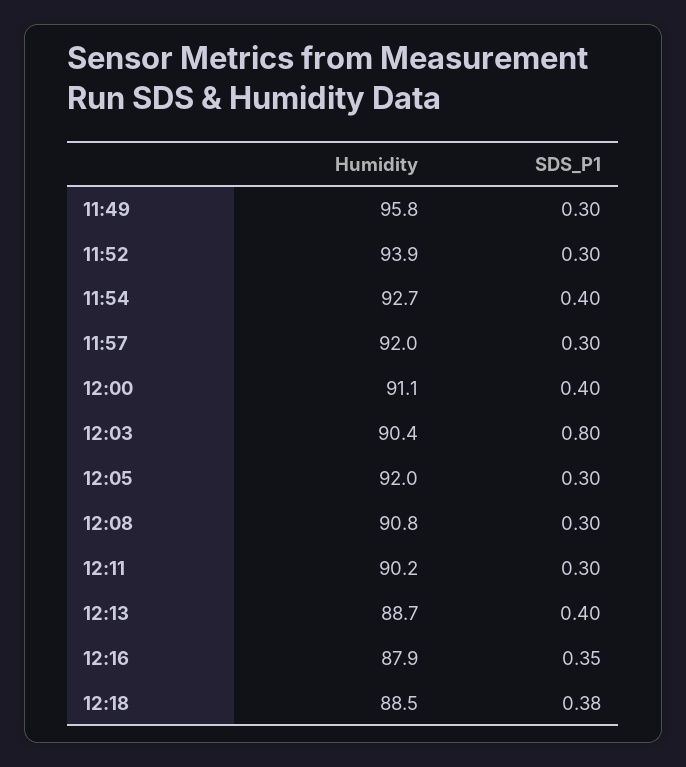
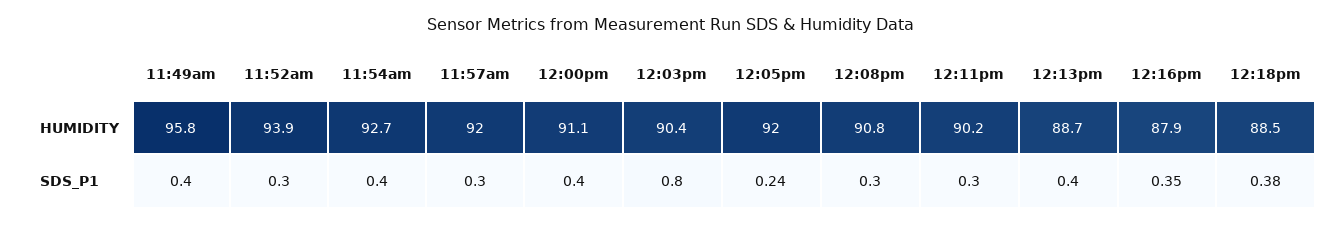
SDS_P1, 11:49: 0.3 -> 0.4
SDS_P1, 12:05: 0.3 -> 0.24

